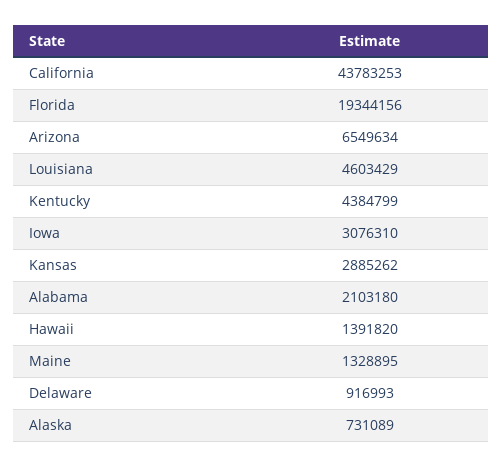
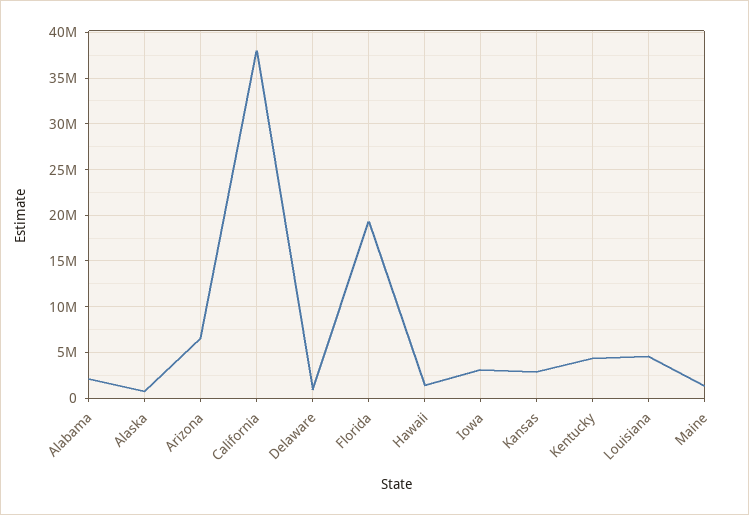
California: 43783253 -> 38000000

